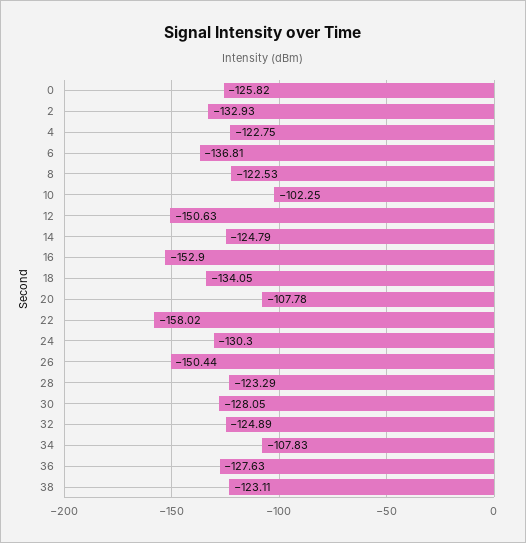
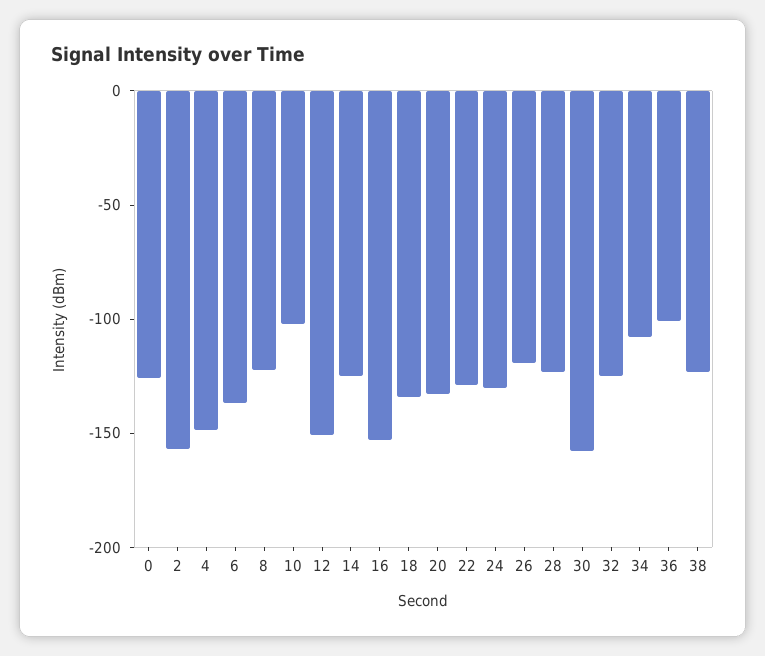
2: -132.93 -> -160
4: -122.75 -> -150
20: -107.78 -> -130
22: -158.02 -> -130
26: -150.44 -> -120
30: -128.05 -> -160
36: -127.63 -> -100

